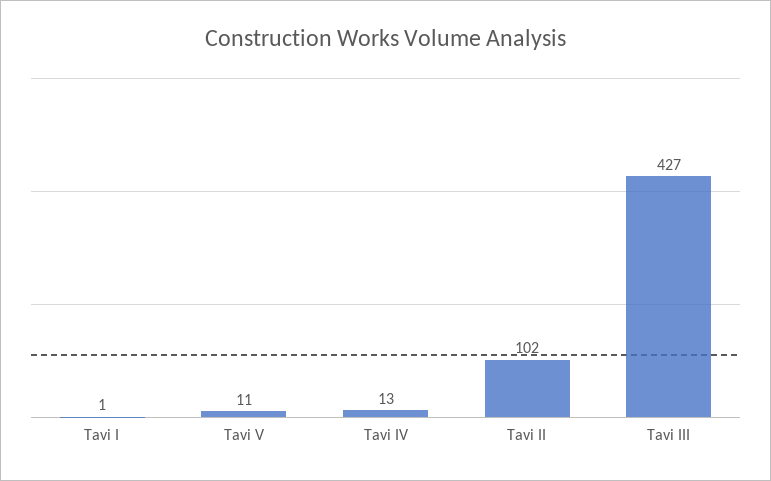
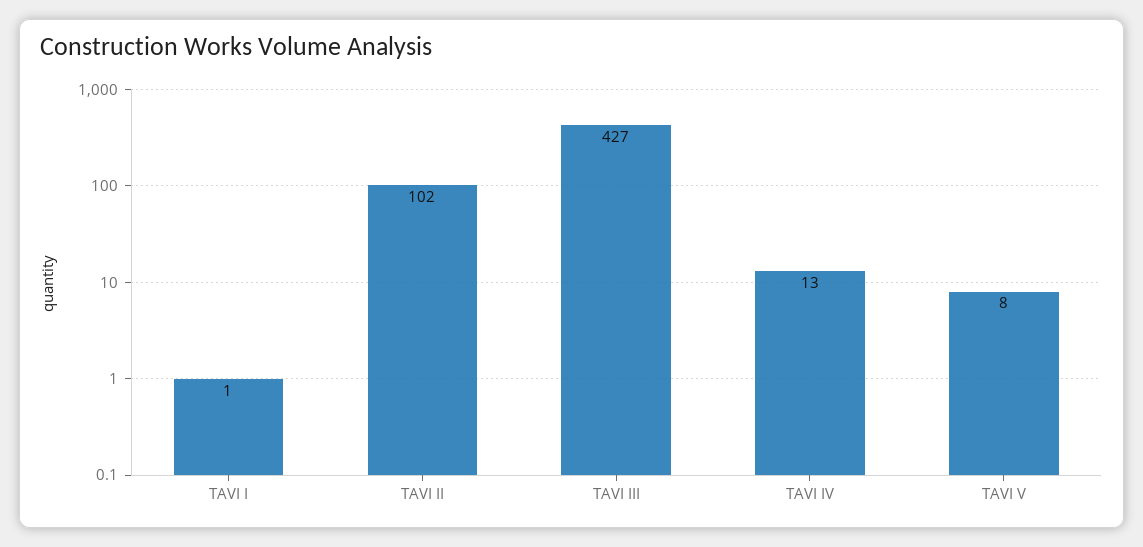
Tavi V: 11 -> 8

